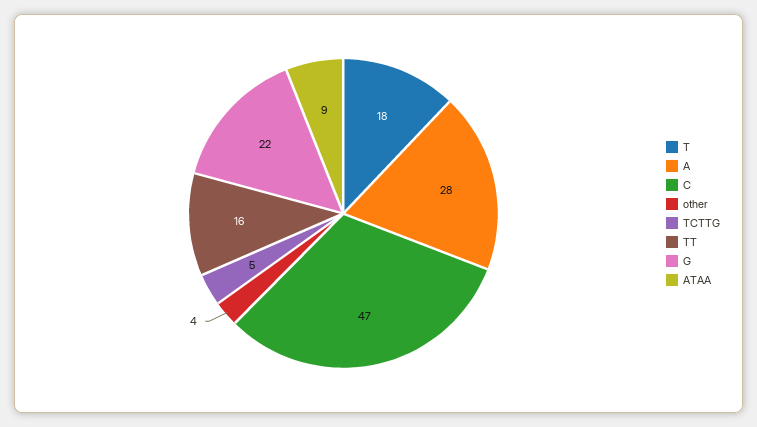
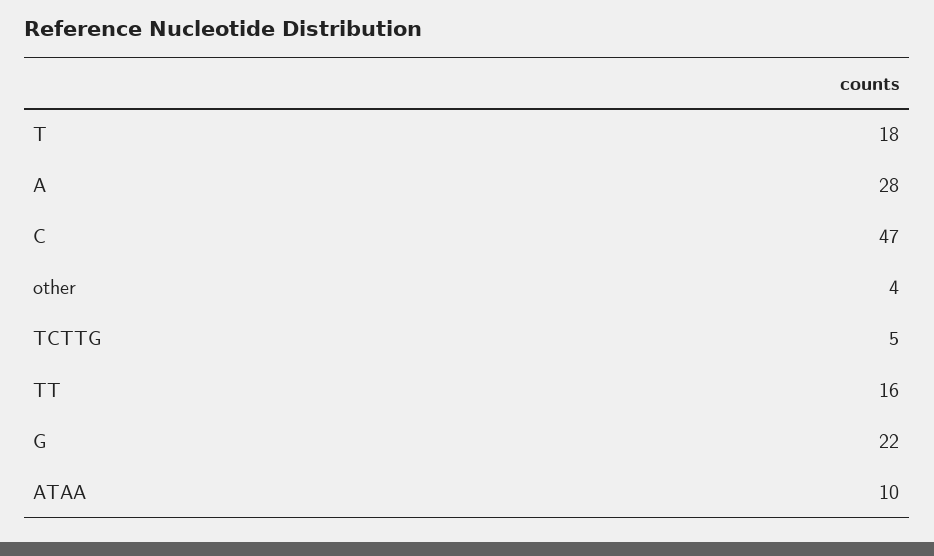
ATAA: 9 -> 10

